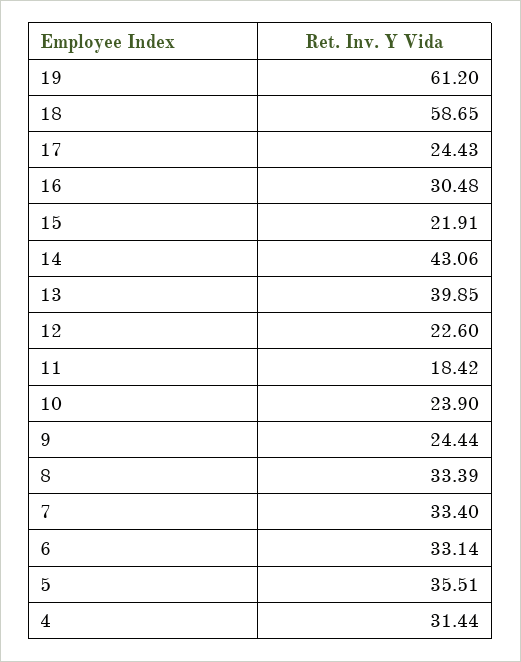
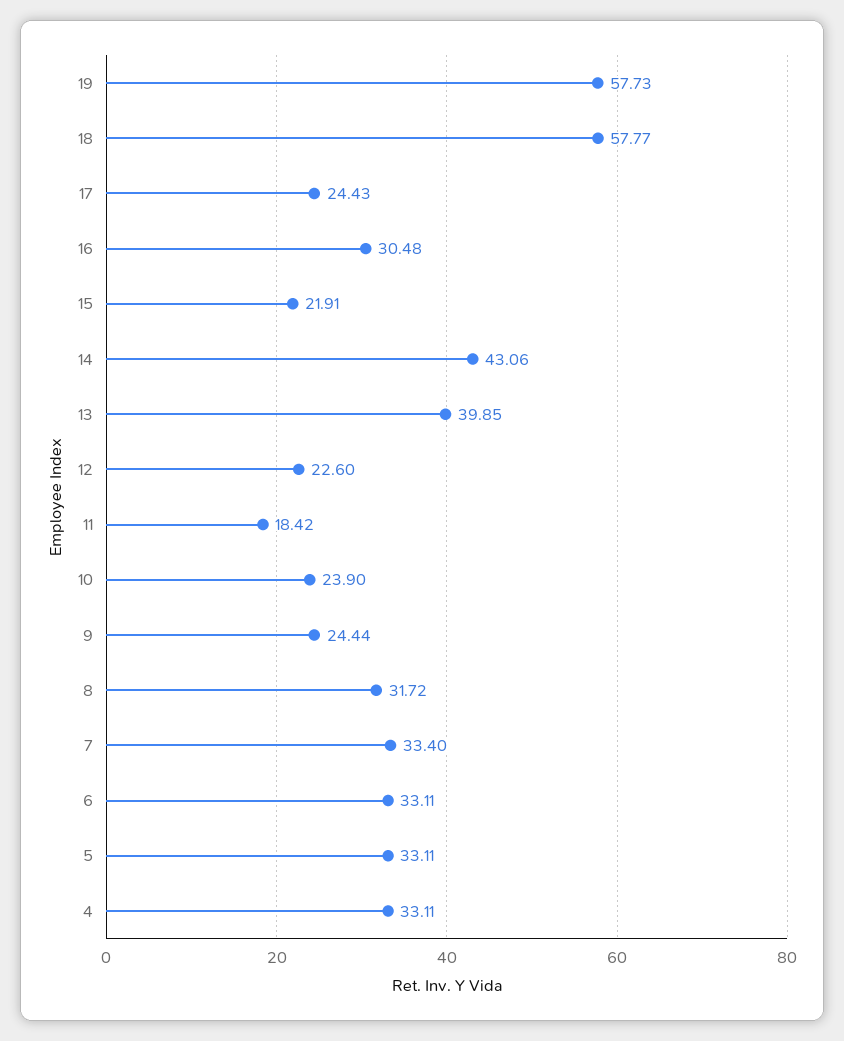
19: 61.2 -> 57.73
18: 58.65 -> 57.77
8: 33.39 -> 31.72
6: 33.14 -> 33.11
5: 35.51 -> 33.11
4: 31.44 -> 33.11

